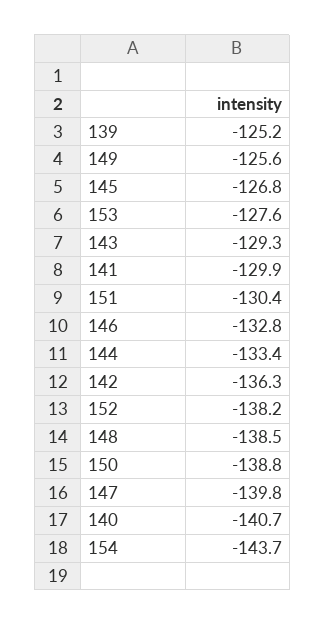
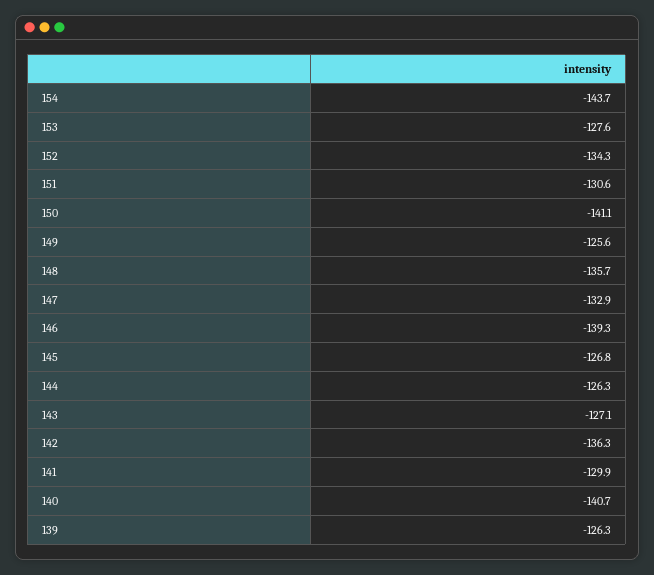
139: -125.2 -> -126.3
143: -129.3 -> -127.1
151: -130.4 -> -130.6
146: -132.8 -> -139.3
144: -133.4 -> -126.3
152: -138.2 -> -134.3
148: -138.5 -> -135.7
150: -138.8 -> -141.1
147: -139.8 -> -132.9

